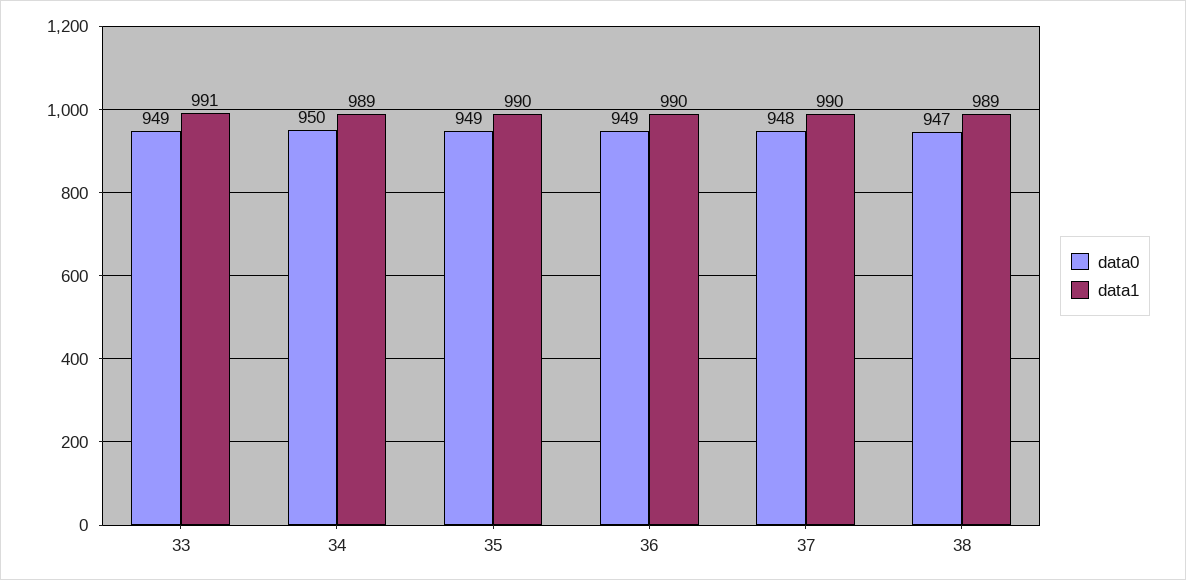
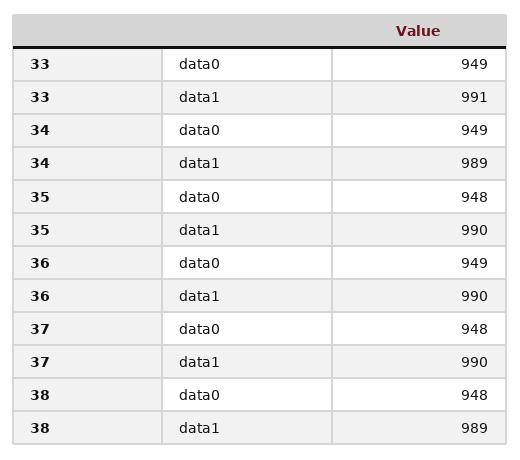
data0, 34: 950 -> 949
data0, 35: 949 -> 948
data0, 38: 947 -> 948

